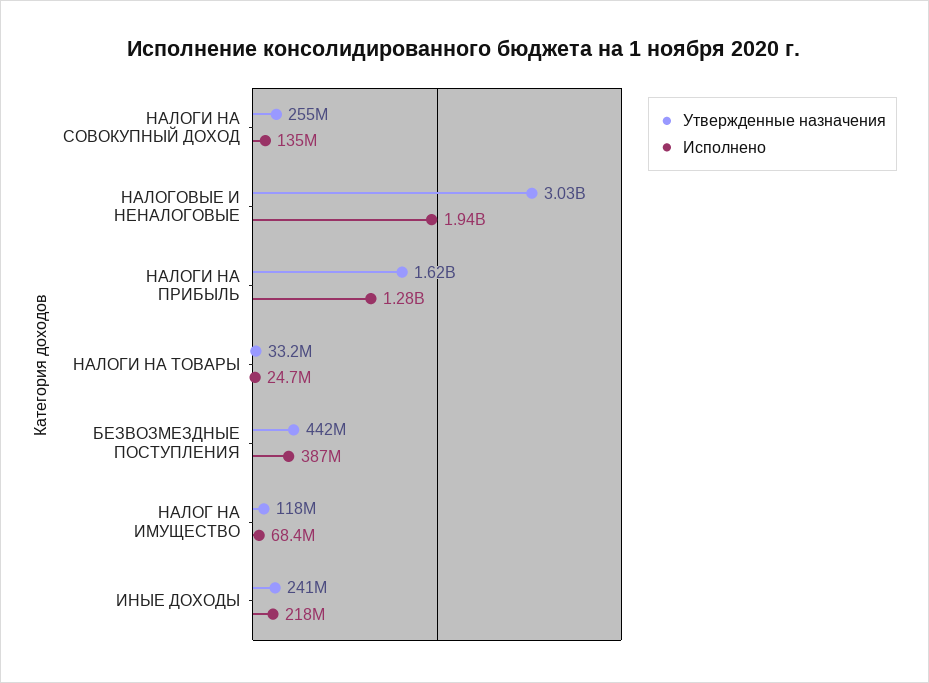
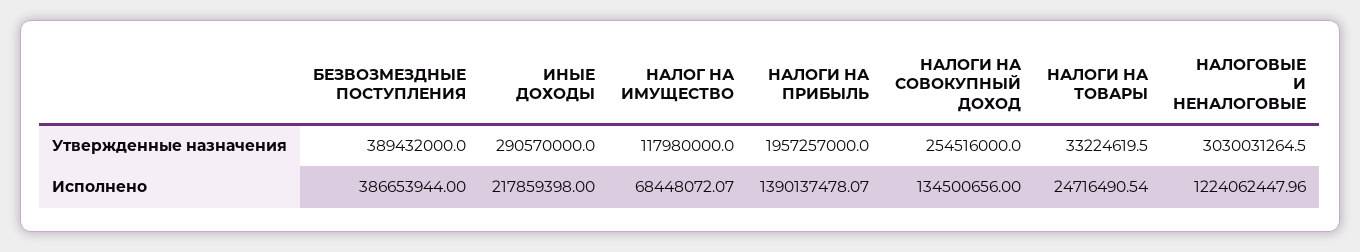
Исполнено, НАЛОГОВЫЕ И НЕНАЛОГОВЫЕ: 1940000000 -> 1224062447.96
Утвержденные назначения, НАЛОГИ НА ПРИБЫЛЬ: 1620000000 -> 1957257000
Исполнено, НАЛОГИ НА ПРИБЫЛЬ: 1280000000 -> 1390137478.07
Утвержденные назначения, БЕЗВОЗМЕЗДНЫЕ ПОСТУПЛЕНИЯ: 442000000 -> 389432000
Утвержденные назначения, ИНЫЕ ДОХОДЫ: 241000000 -> 290570000

